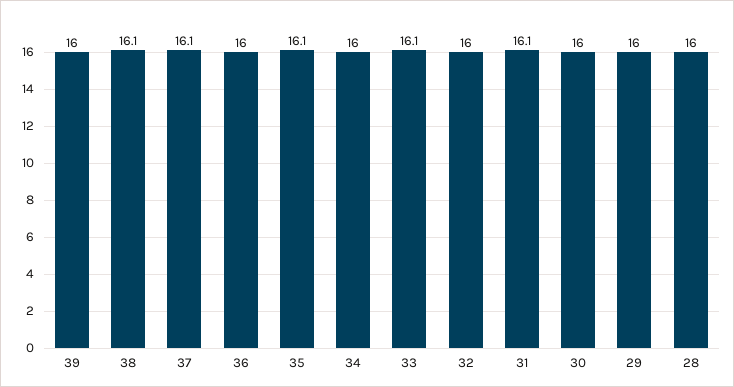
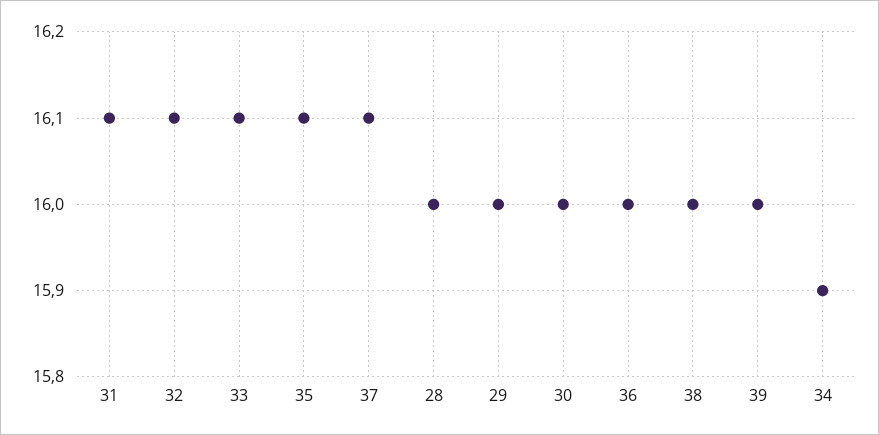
38: 16.1 -> 16
34: 16 -> 15.9
32: 16 -> 16.1

